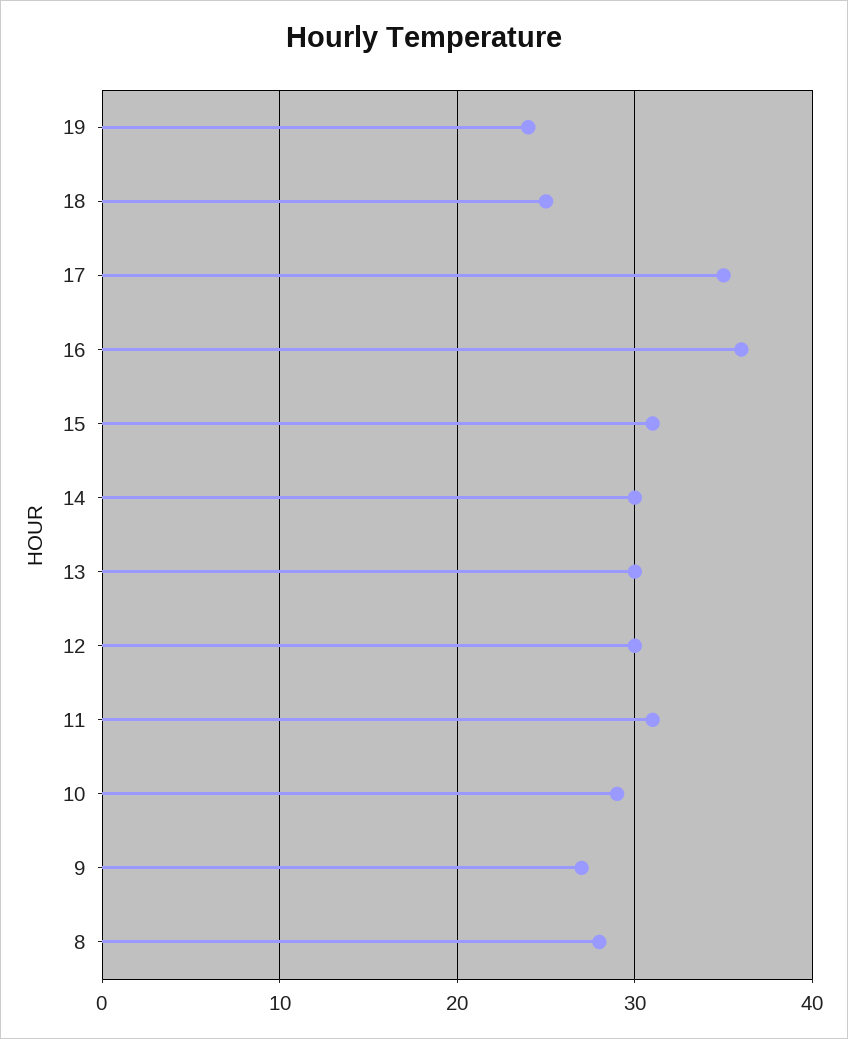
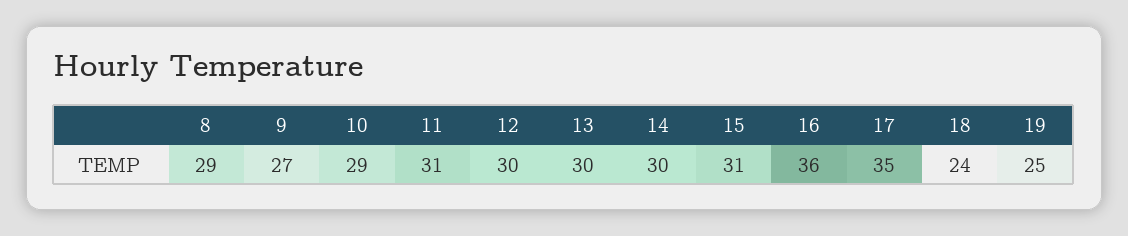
19: 24 -> 25
18: 25 -> 24
8: 28 -> 29

